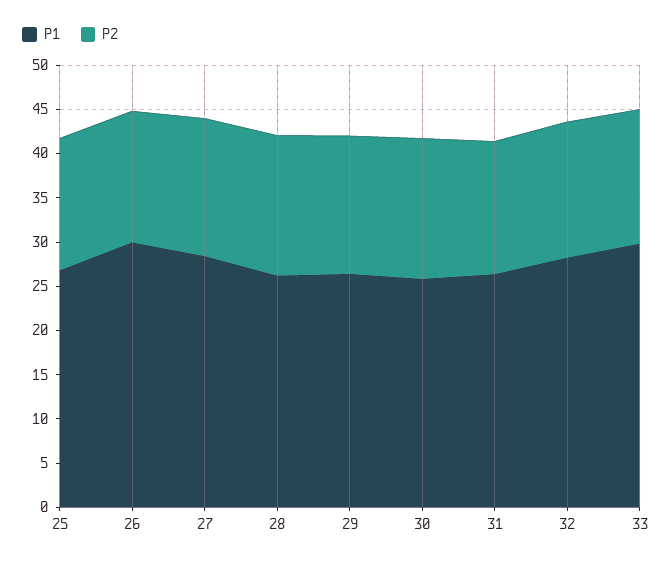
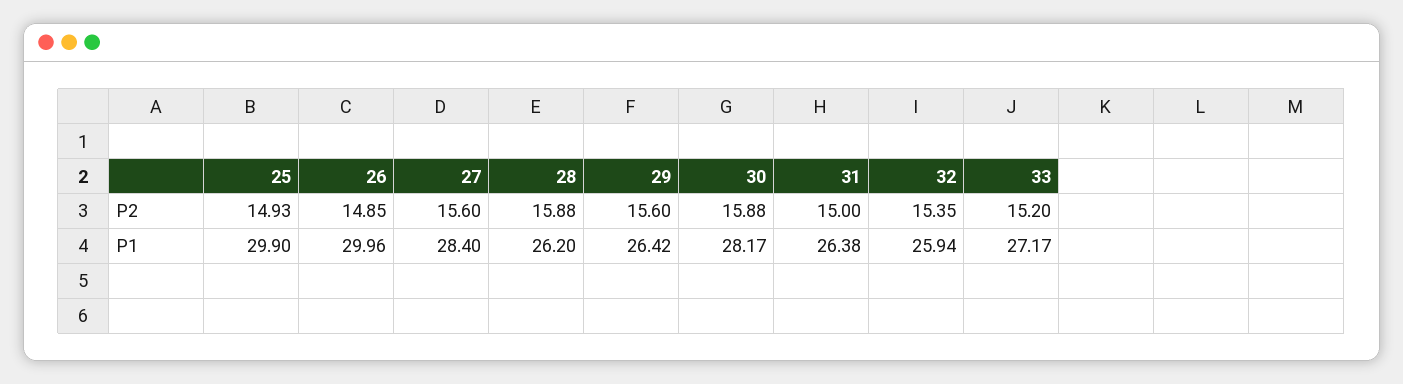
P1, 25: 27 -> 29.9
P1, 30: 26 -> 28.17
P1, 32: 28 -> 25.94
P1, 33: 30 -> 27.17

